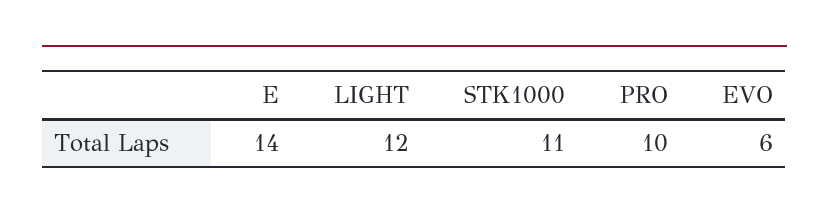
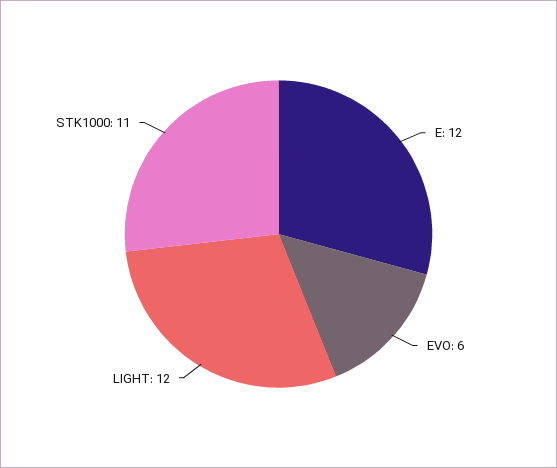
E: 14 -> 12
PRO: 10 -> none

